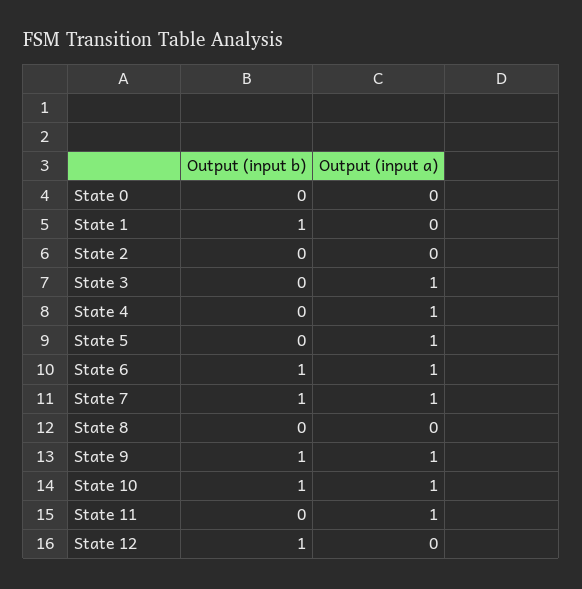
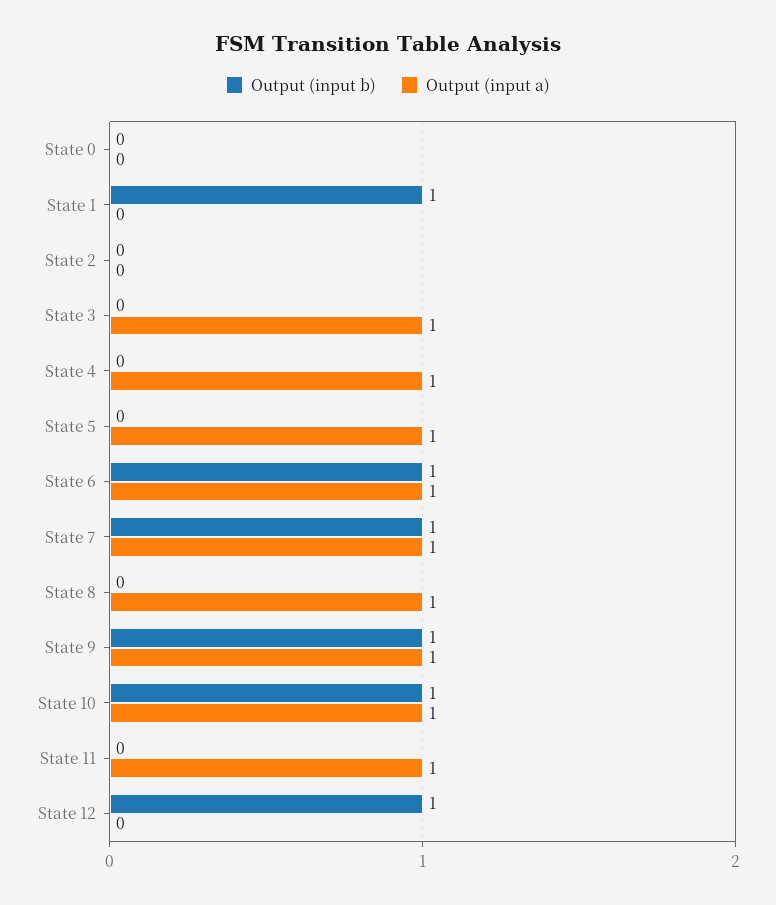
Output (input a), State 8: 0 -> 1

